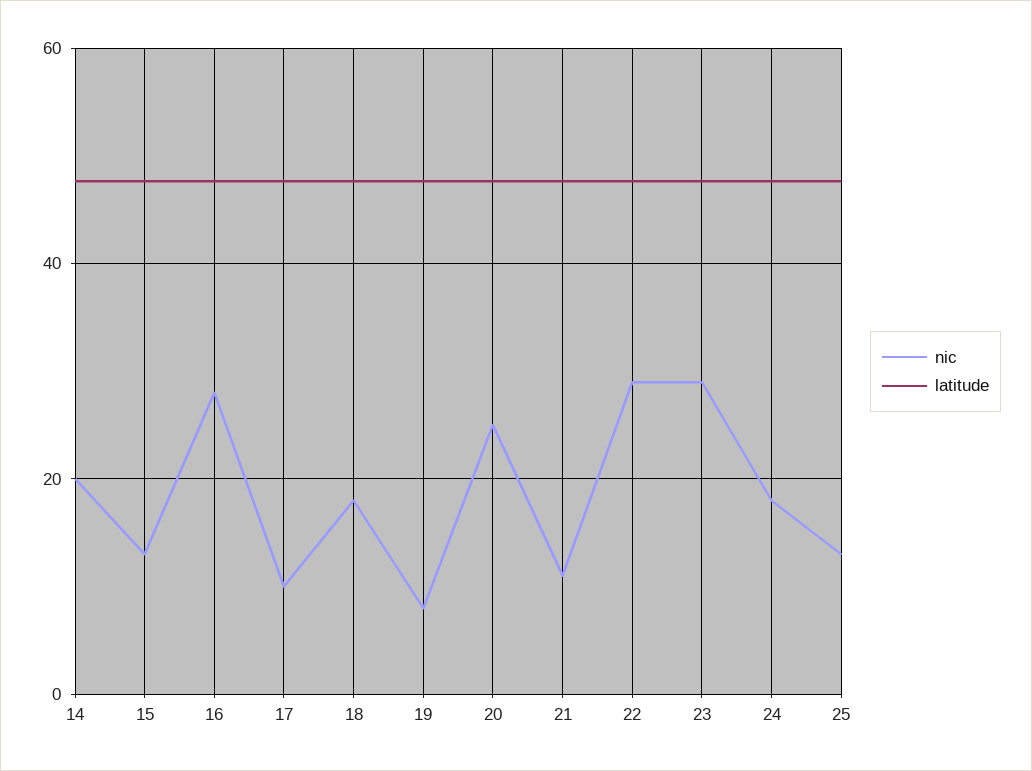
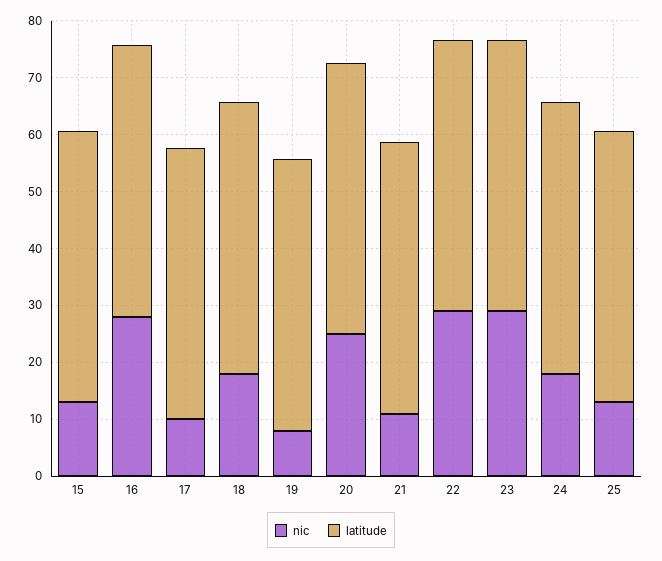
nic, 14: 20 -> none
latitude, 14: 48 -> none

